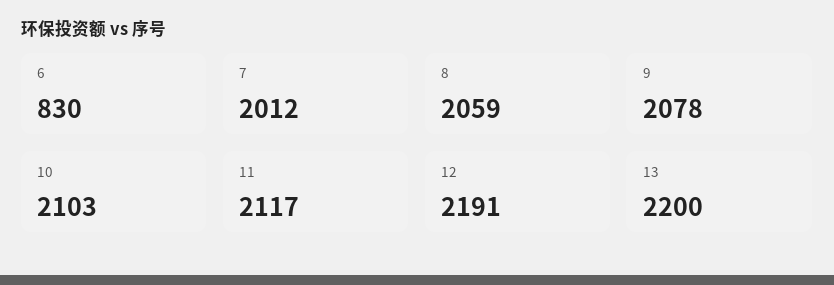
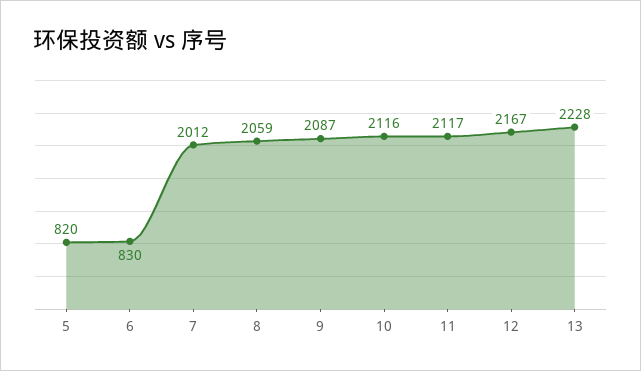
9: 2078 -> 2087
10: 2103 -> 2116
12: 2191 -> 2167
13: 2200 -> 2228
5: none -> 820

